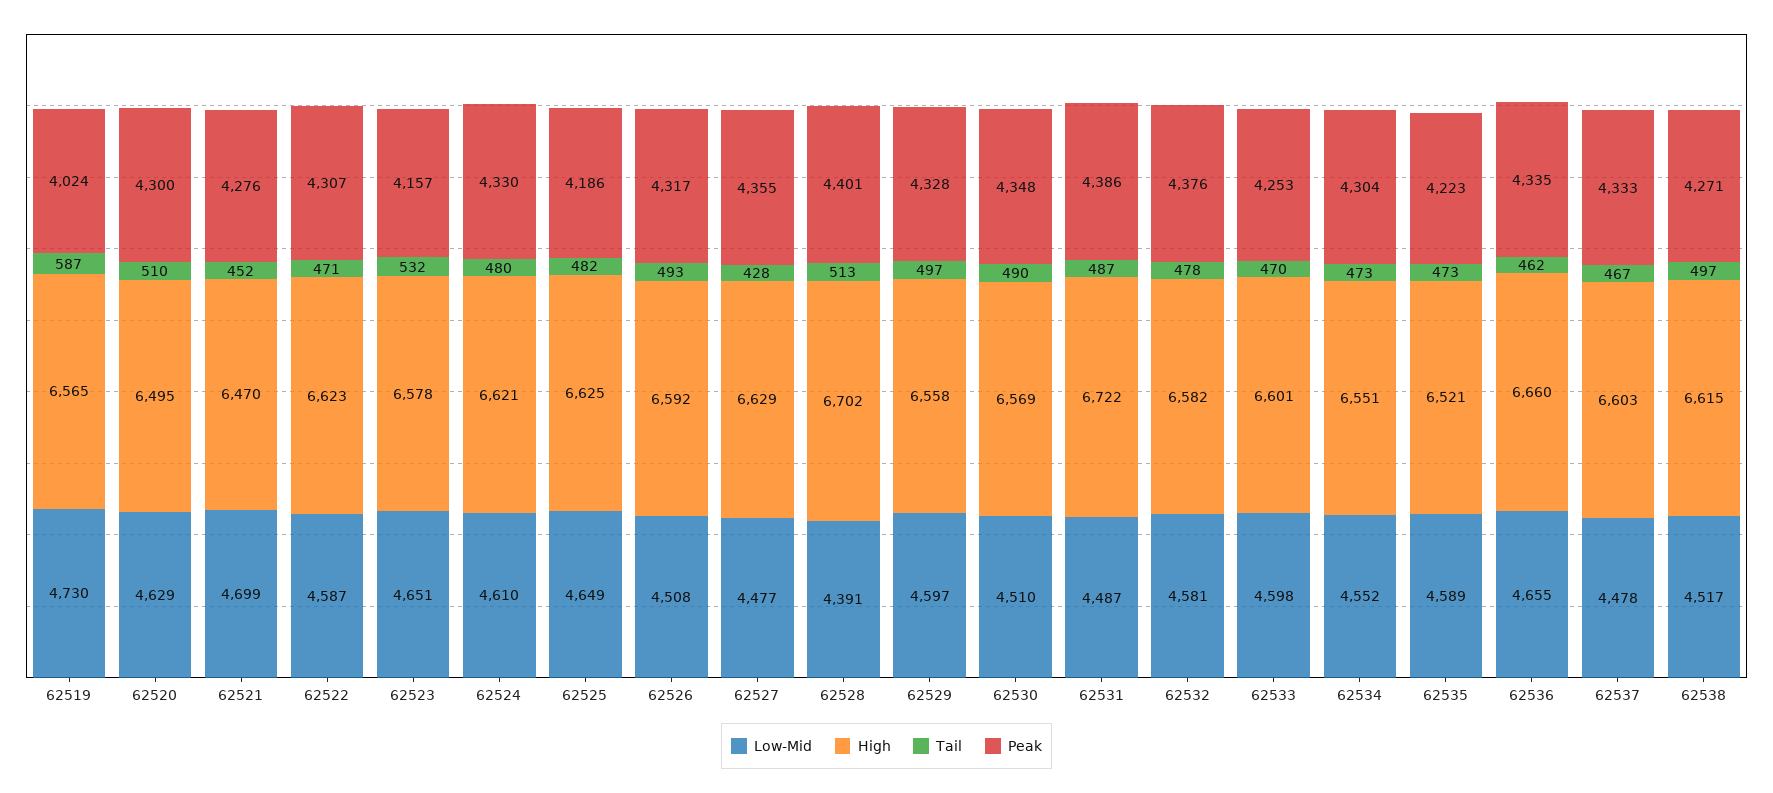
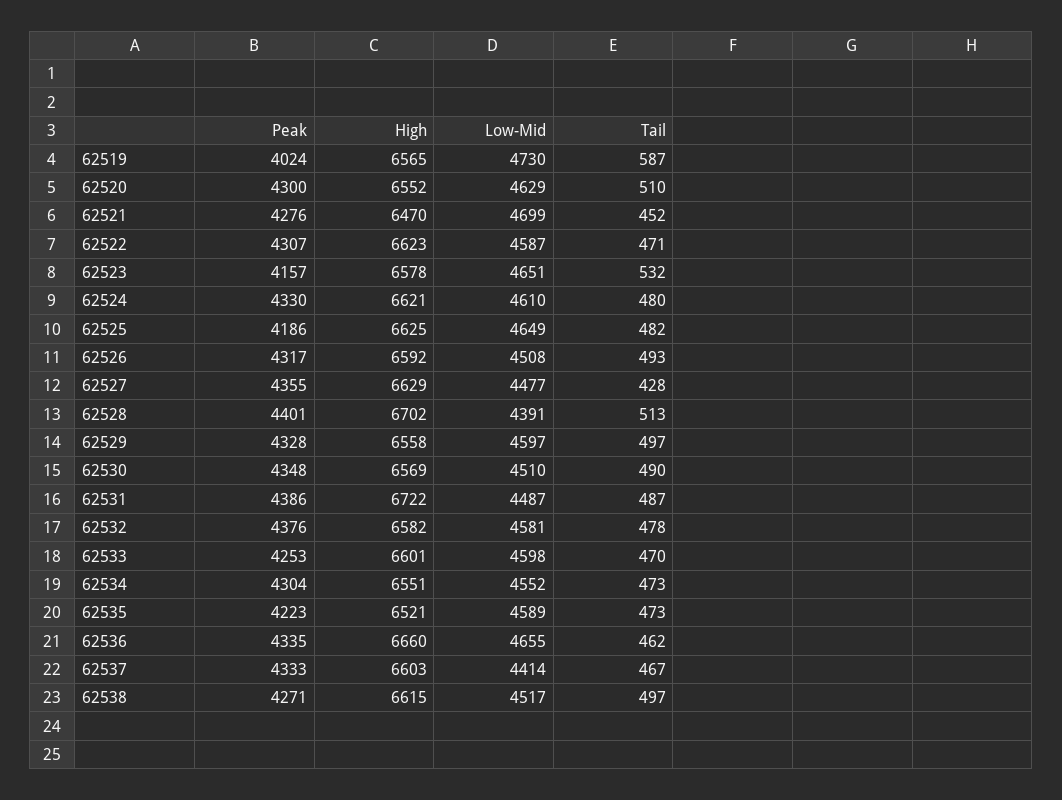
High, 62520: 6495 -> 6552
Low-Mid, 62537: 4478 -> 4414

